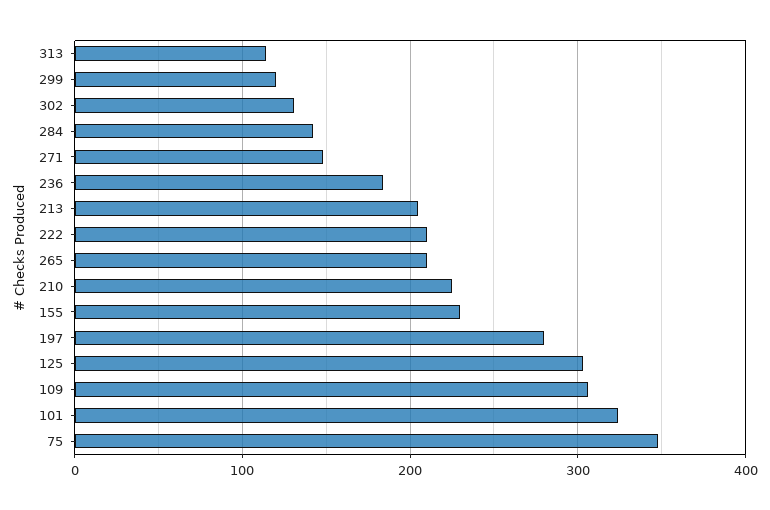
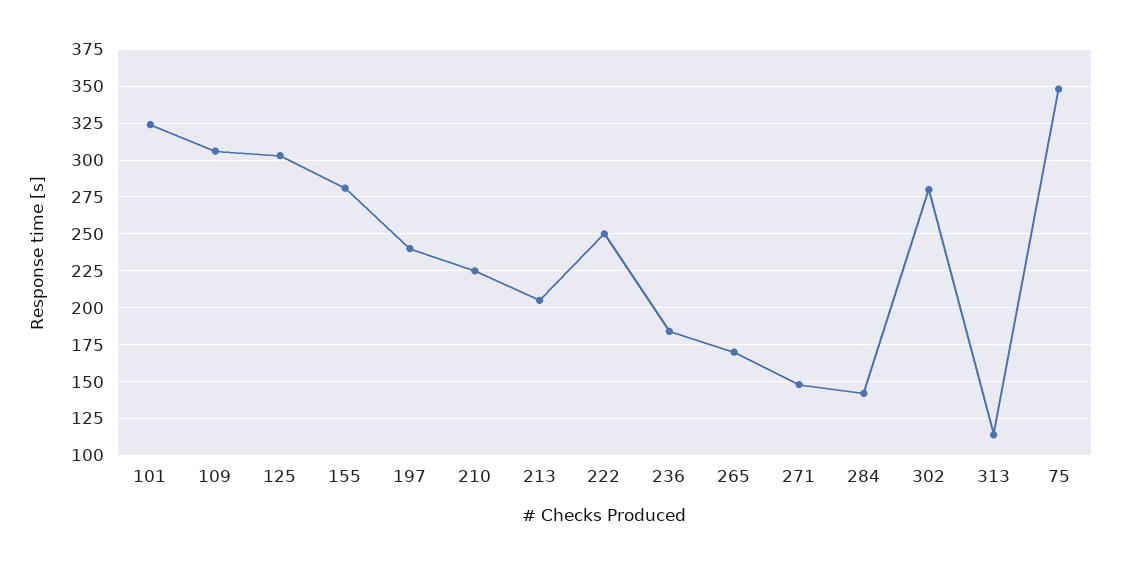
299: 120 -> none
302: 130 -> 280
222: 210 -> 250
265: 210 -> 170
155: 230 -> 280
197: 280 -> 240

